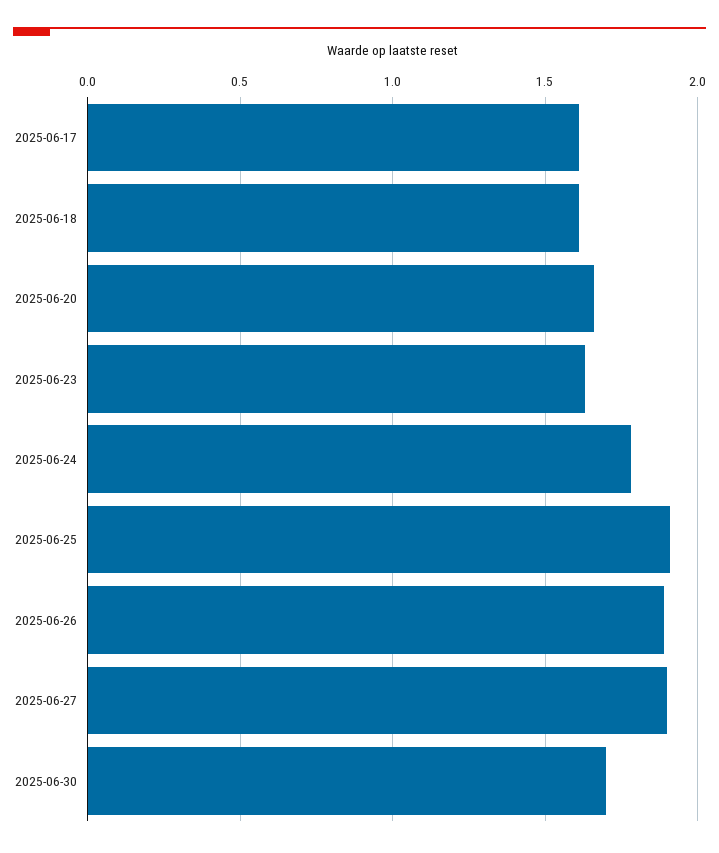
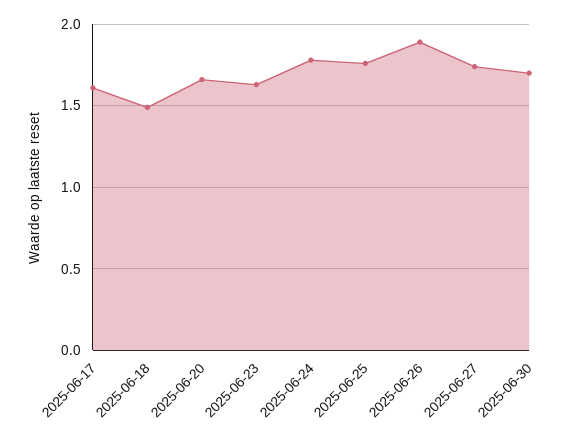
2025-06-18: 1.6 -> 1.5
2025-06-25: 1.9 -> 1.75
2025-06-27: 1.9 -> 1.75

